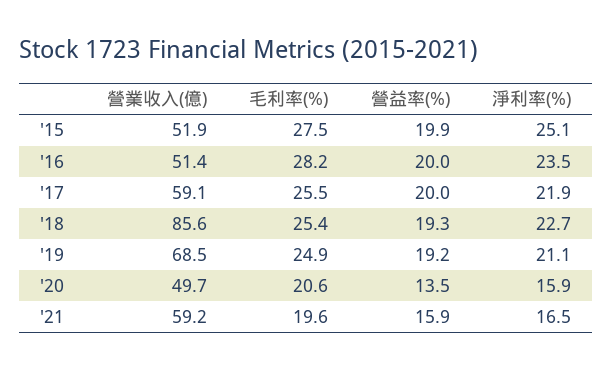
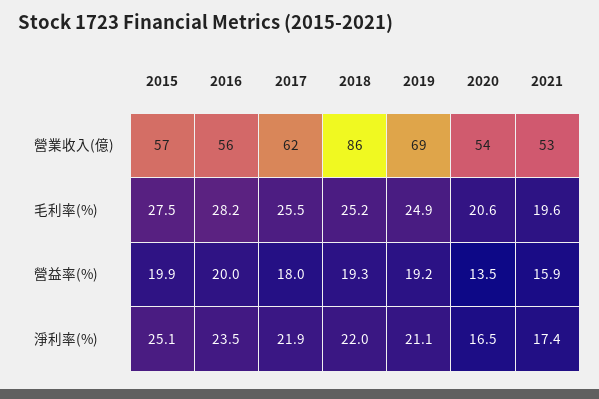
營業收入(億), '15: 51.9 -> 57
營業收入(億), '16: 51.4 -> 56
營業收入(億), '17: 59.1 -> 62
營益率(%), '17: 20 -> 18
毛利率(%), '18: 25.4 -> 25.2
淨利率(%), '18: 22.7 -> 22
營業收入(億), '20: 49.7 -> 54
淨利率(%), '20: 15.9 -> 16.5
營業收入(億), '21: 59.2 -> 53
淨利率(%), '21: 16.5 -> 17.4

